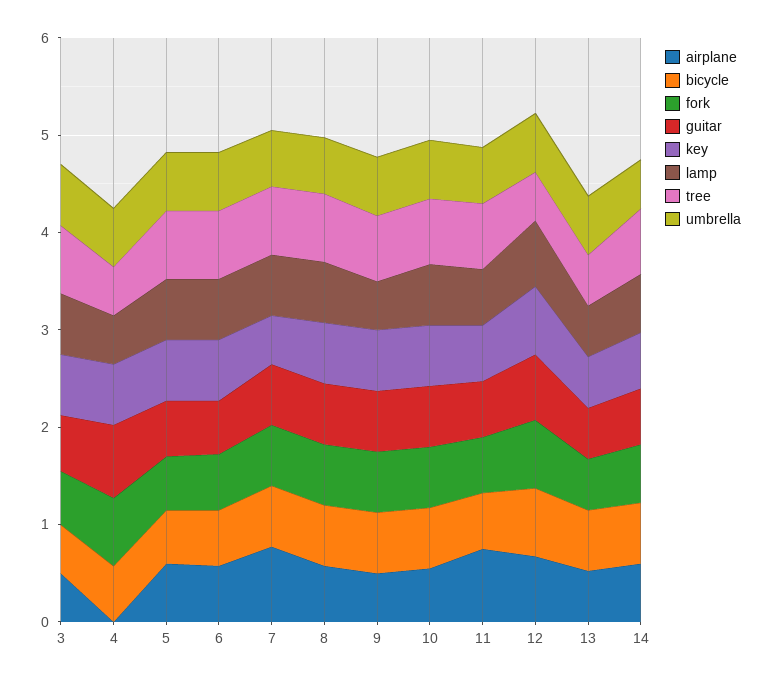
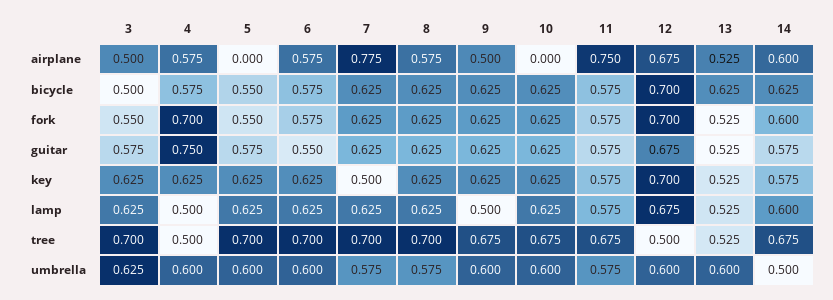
airplane, 4: 0 -> 0.575
airplane, 5: 0.6 -> 0
airplane, 10: 0.6 -> 0

